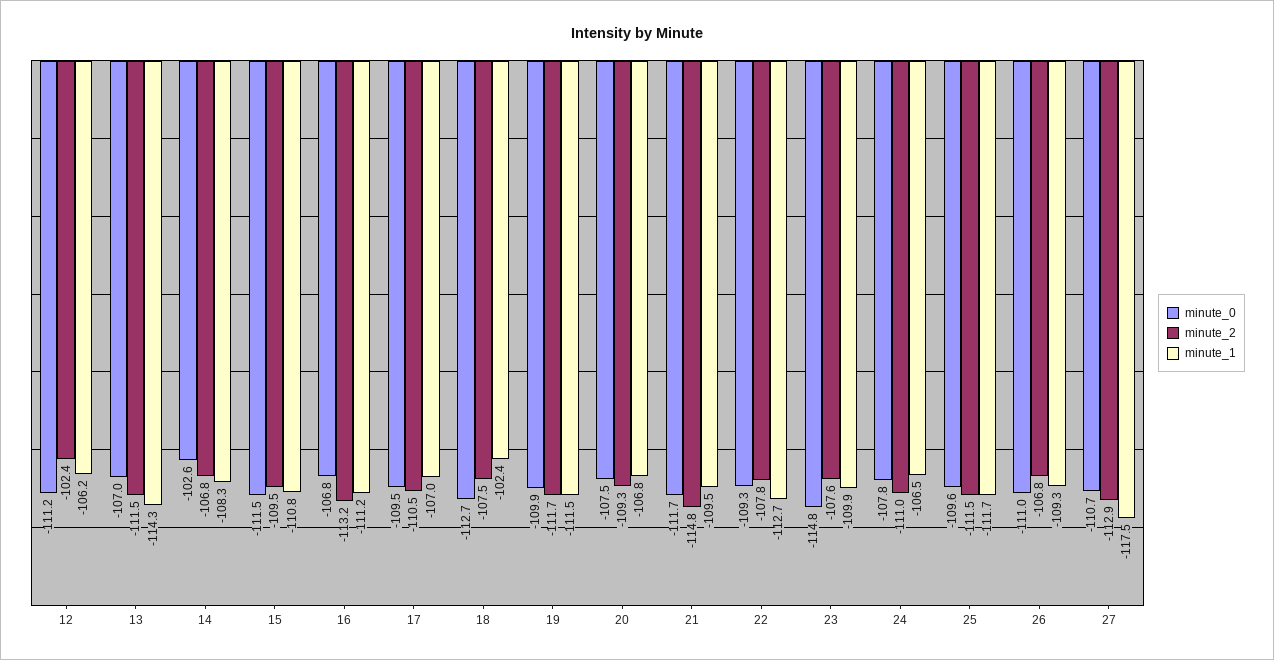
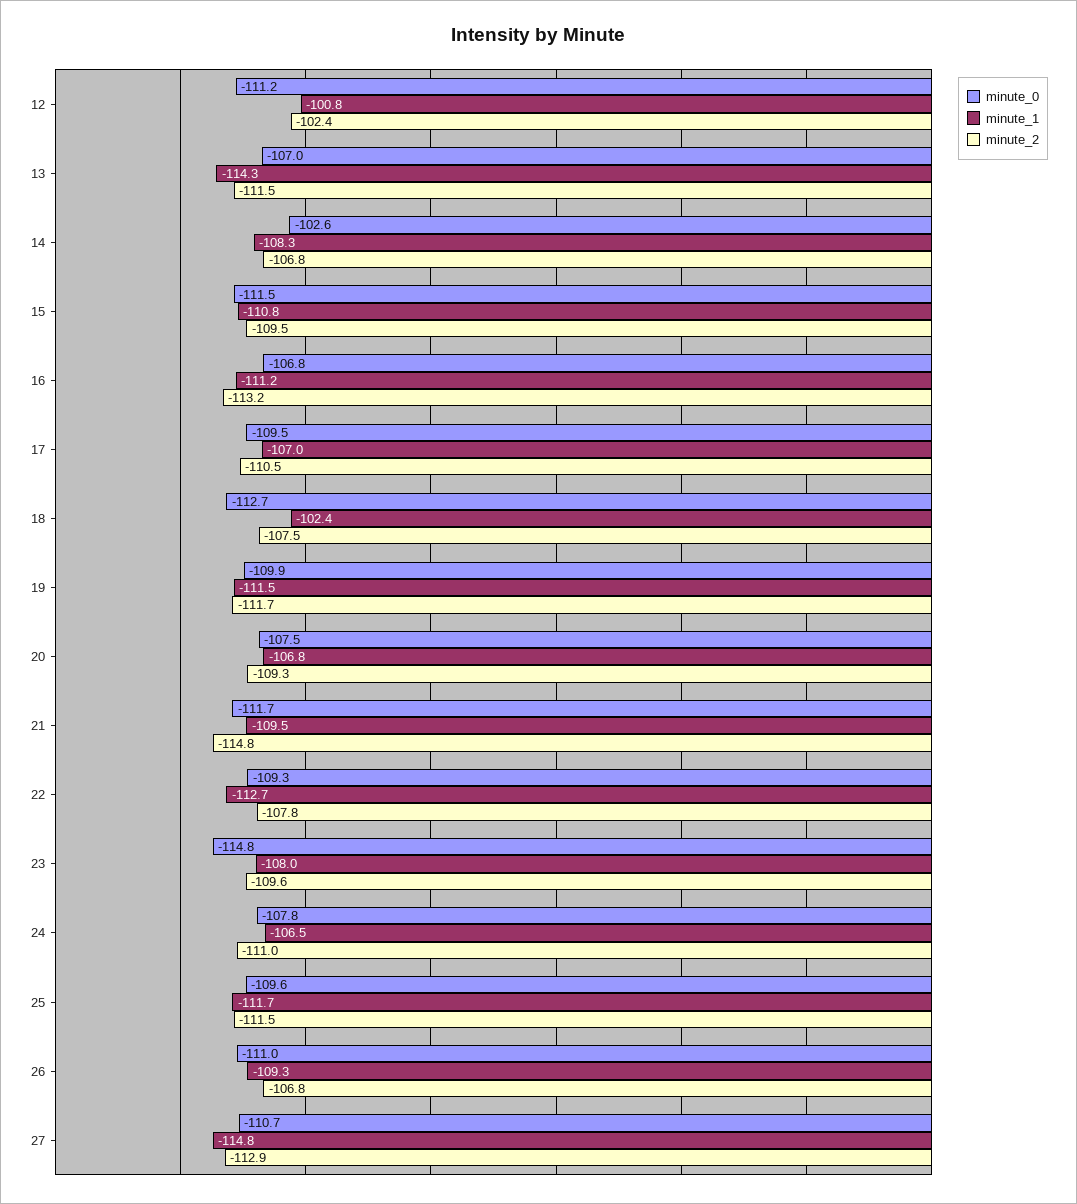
minute_1, 12: -106.2 -> -100.8
minute_2, 23: -107.6 -> -109.6
minute_1, 23: -109.9 -> -108
minute_1, 27: -117.5 -> -114.8

